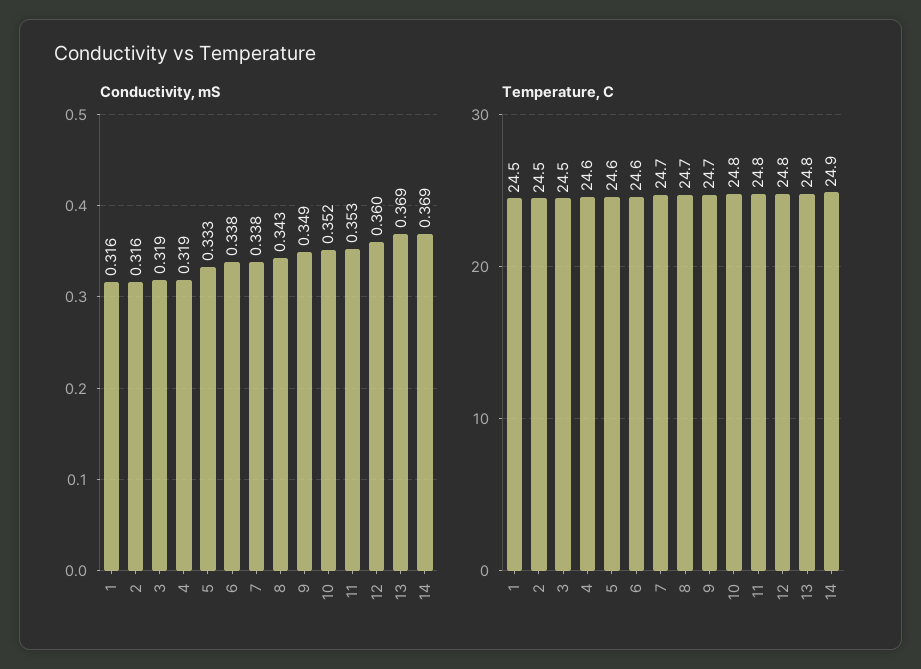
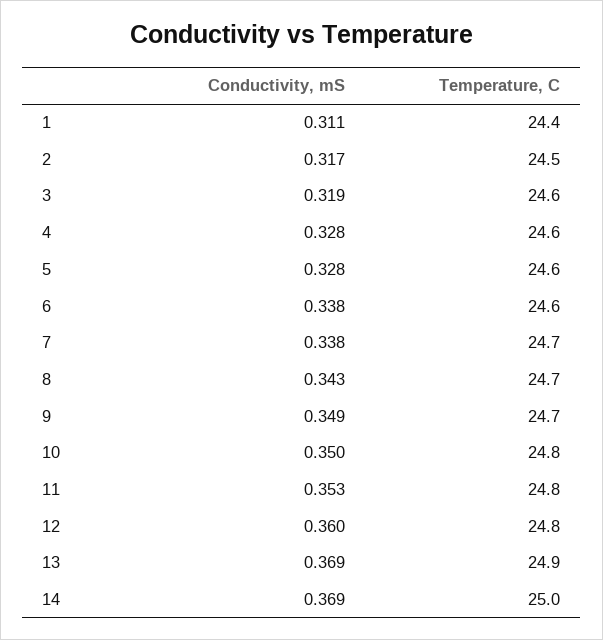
Conductivity, mS, 1: 0.316 -> 0.311
Conductivity, mS, 2: 0.316 -> 0.317
Conductivity, mS, 4: 0.319 -> 0.328
Conductivity, mS, 5: 0.333 -> 0.328
Conductivity, mS, 10: 0.352 -> 0.35
Temperature, C, 1: 24.5 -> 24.4
Temperature, C, 3: 24.5 -> 24.6
Temperature, C, 13: 24.8 -> 24.9
Temperature, C, 14: 24.9 -> 25

